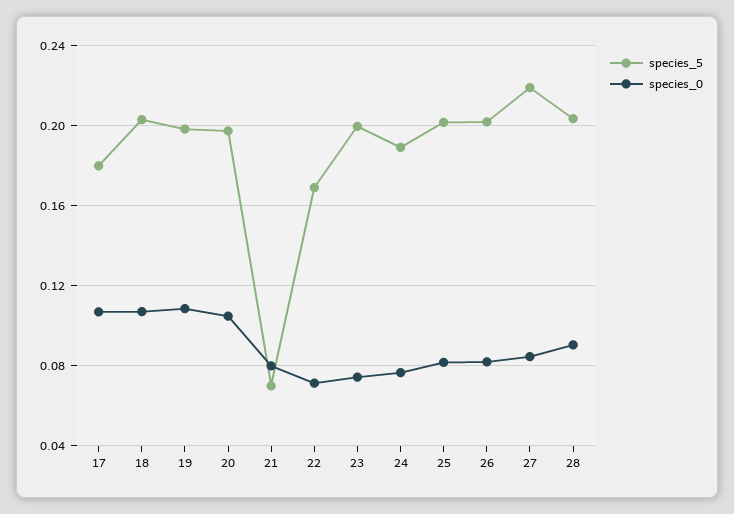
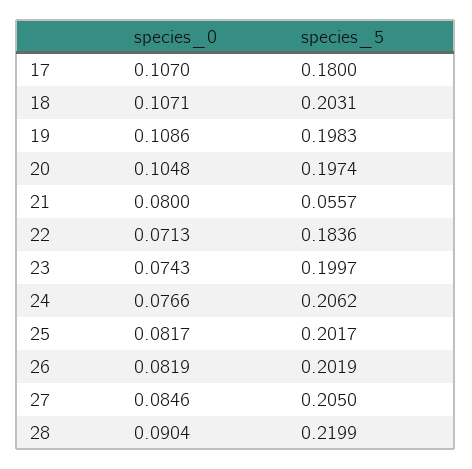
species_5, 21: 0.07 -> 0.0557
species_5, 22: 0.17 -> 0.1836
species_5, 24: 0.19 -> 0.2062
species_5, 27: 0.22 -> 0.205
species_5, 28: 0.205 -> 0.2199

